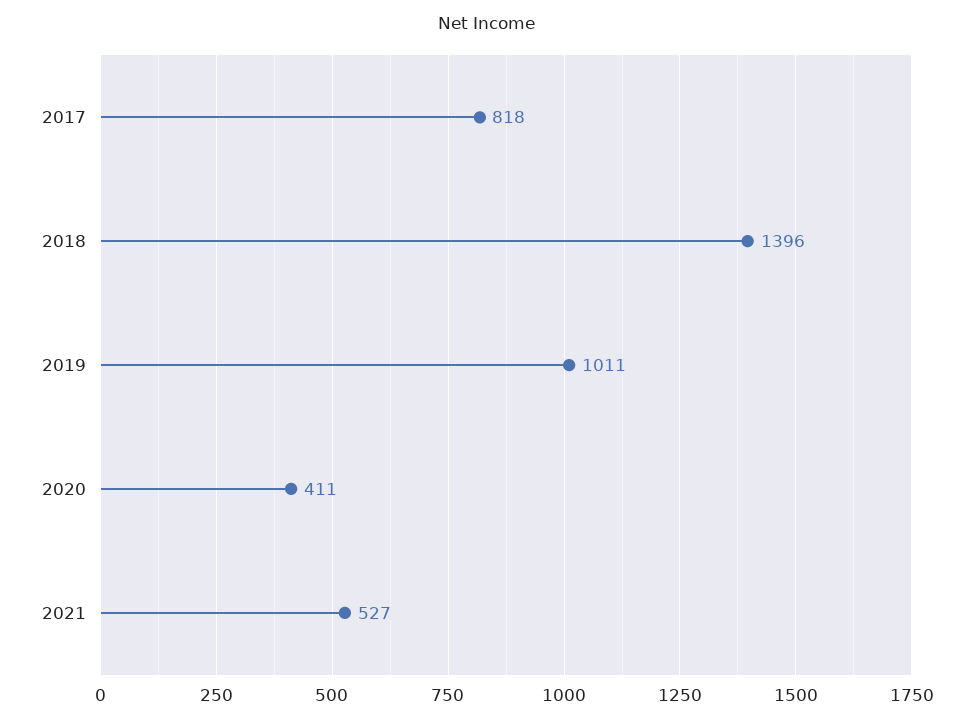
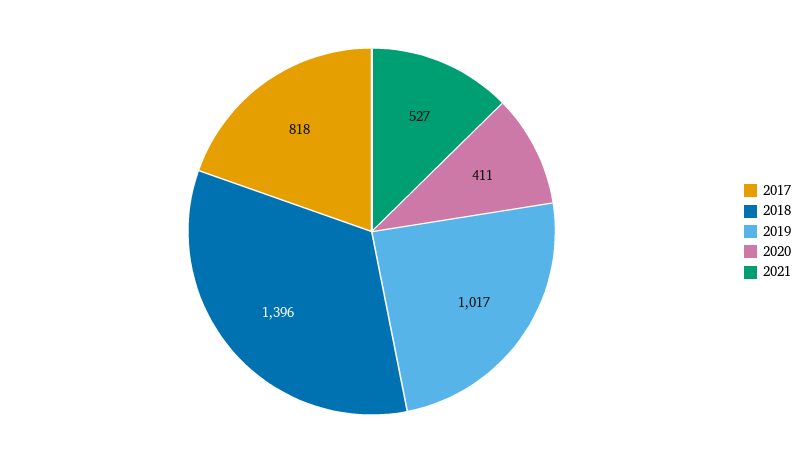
2019: 1011 -> 1017

